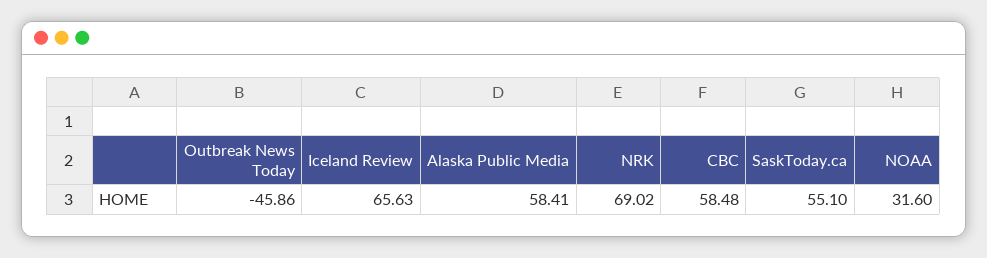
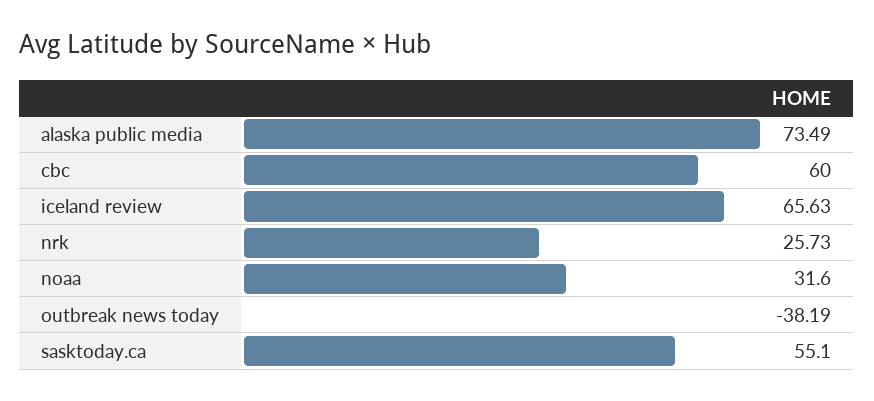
Outbreak News Today: -45.86 -> -38.19
Alaska Public Media: 58.41 -> 73.49
NRK: 69.02 -> 25.73
CBC: 58.48 -> 60

